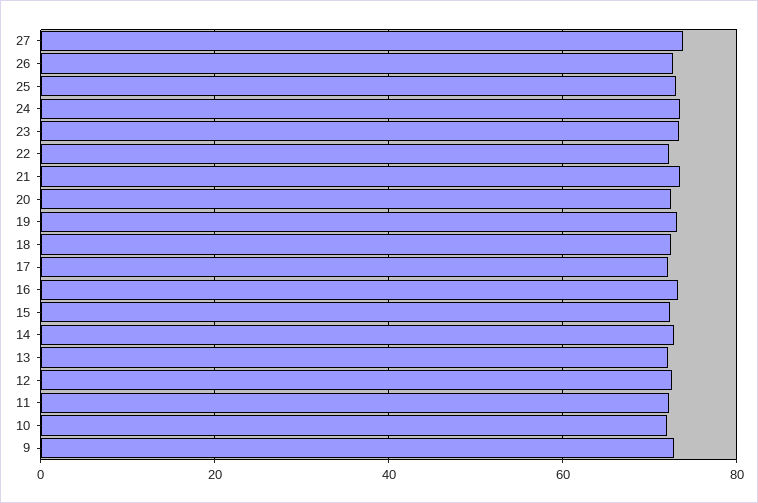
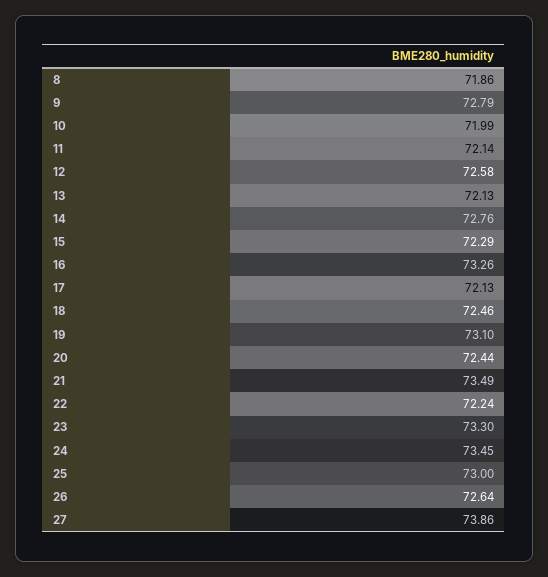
8: none -> 71.86

